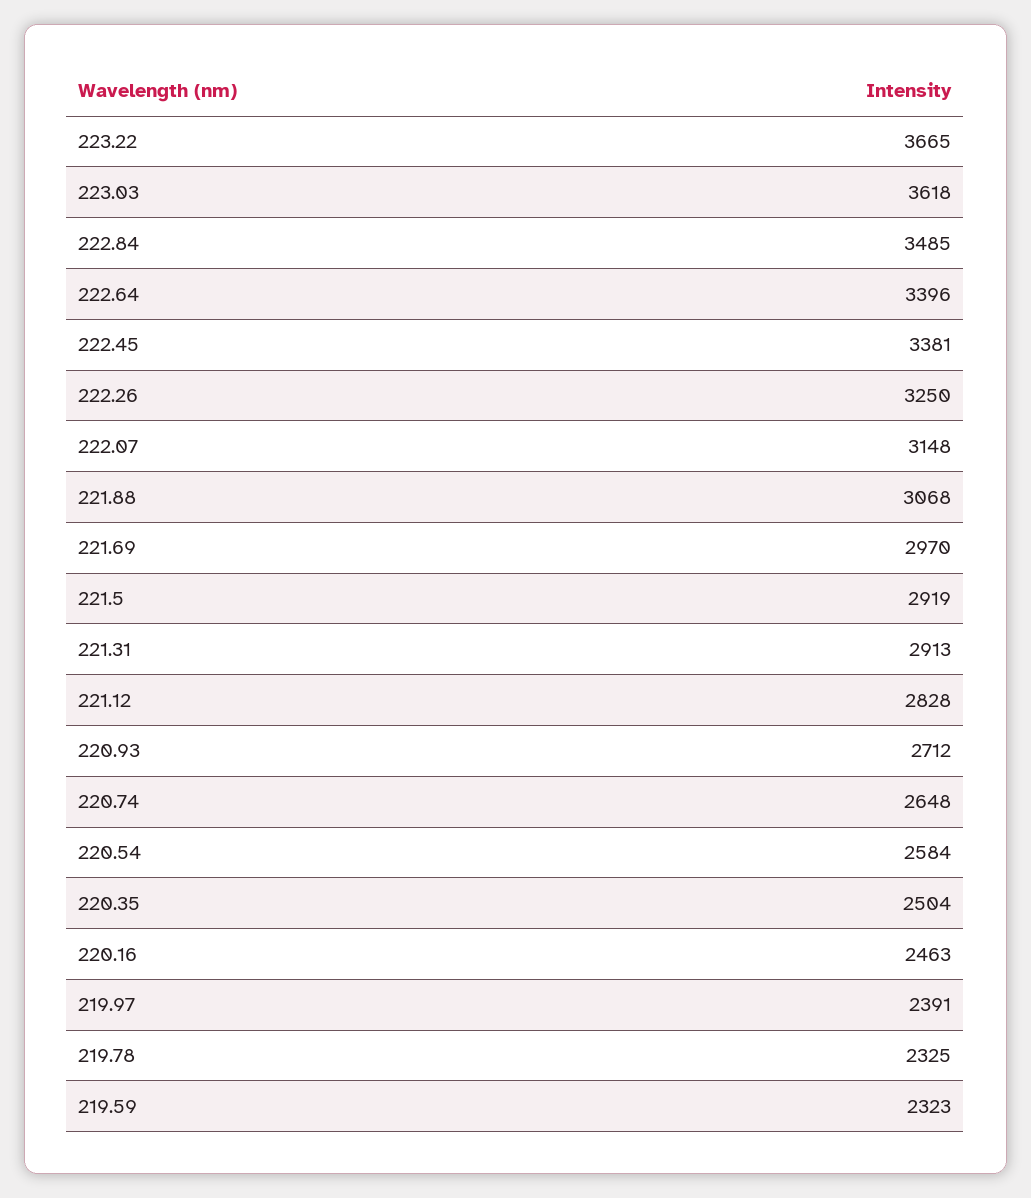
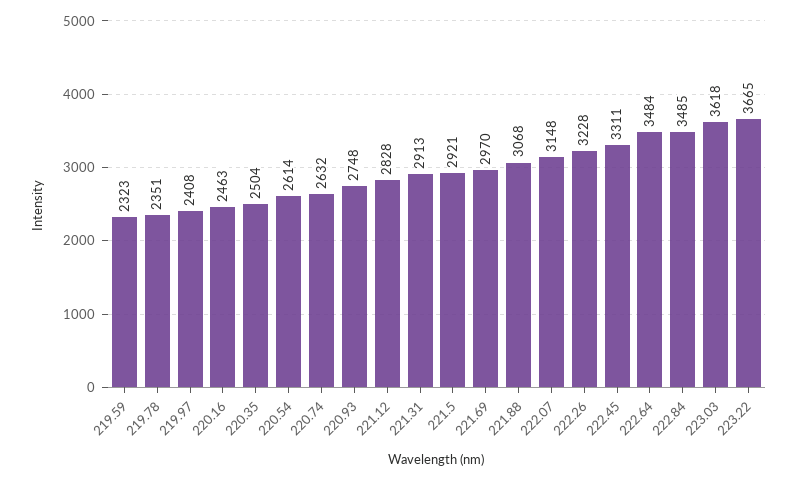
222.64: 3396 -> 3484
222.45: 3381 -> 3311
222.26: 3250 -> 3228
221.5: 2919 -> 2921
220.93: 2712 -> 2748
220.74: 2648 -> 2632
220.54: 2584 -> 2614
219.97: 2391 -> 2408
219.78: 2325 -> 2351

